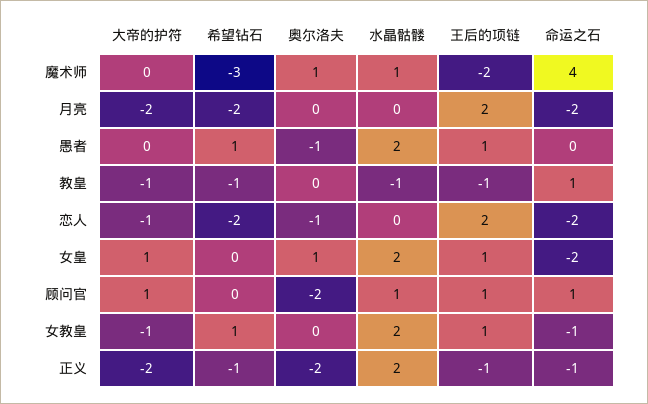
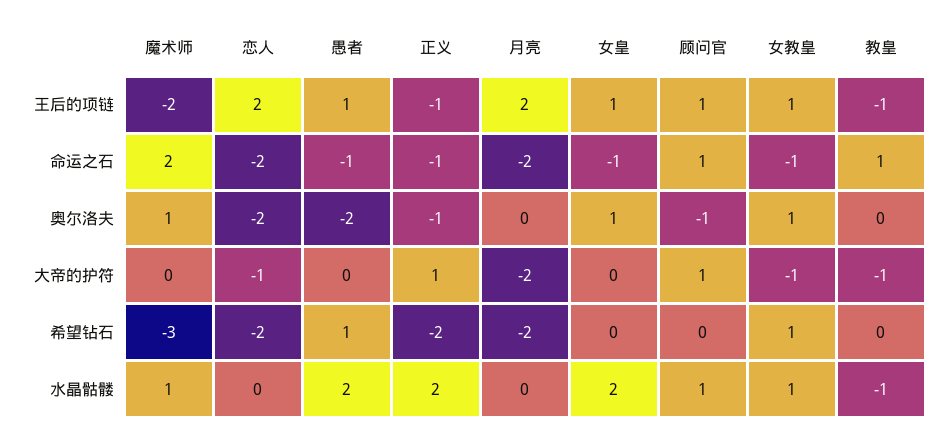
命运之石, 魔术师: 4 -> 2
奥尔洛夫, 愚者: -1 -> -2
命运之石, 愚者: 0 -> -1
希望钻石, 教皇: -1 -> 0
奥尔洛夫, 恋人: -1 -> -2
大帝的护符, 女皇: 1 -> 0
命运之石, 女皇: -2 -> -1
奥尔洛夫, 顾问官: -2 -> -1
奥尔洛夫, 女教皇: 0 -> 1
水晶骷髅, 女教皇: 2 -> 1
大帝的护符, 正义: -2 -> 1
希望钻石, 正义: -1 -> -2
奥尔洛夫, 正义: -2 -> -1

